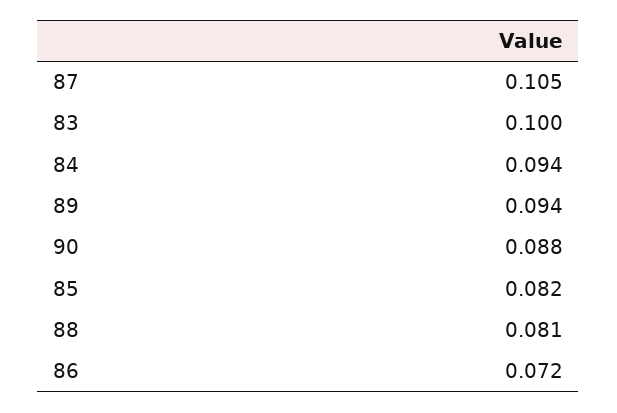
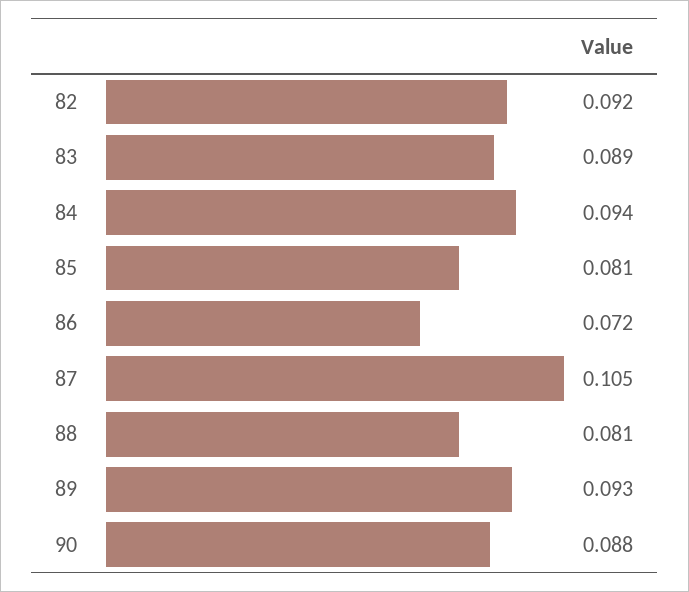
83: 0.1 -> 0.089
89: 0.094 -> 0.093
85: 0.082 -> 0.081
82: none -> 0.092

